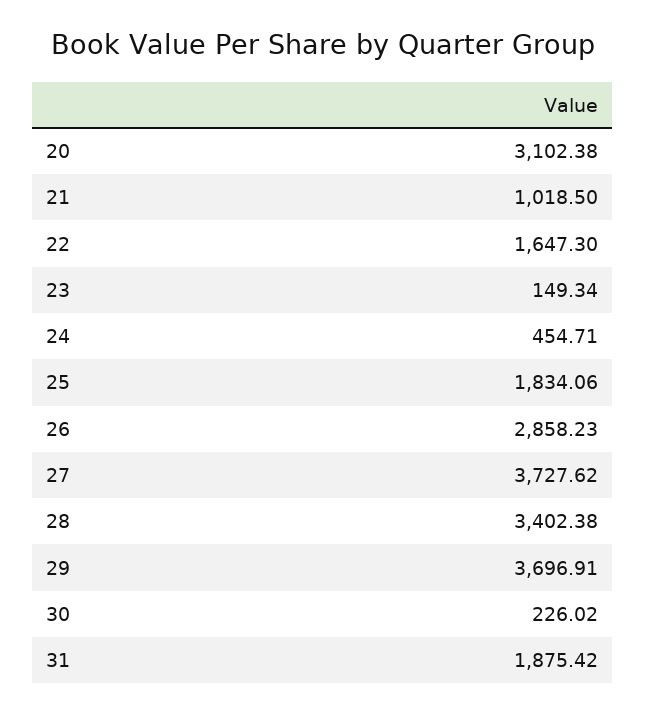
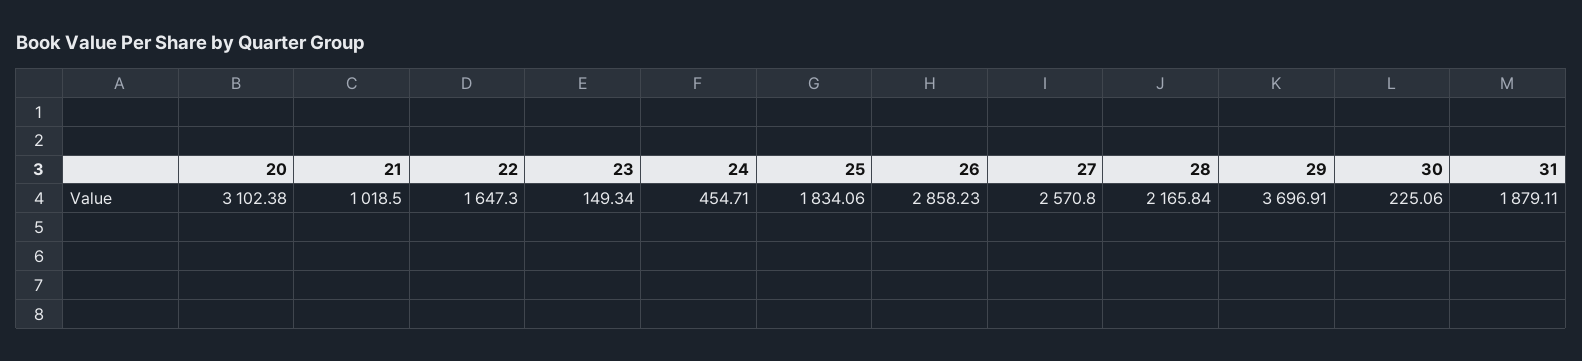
27: 3727.62 -> 2570.8
28: 3402.38 -> 2165.84
30: 226.02 -> 225.06
31: 1875.42 -> 1879.11

